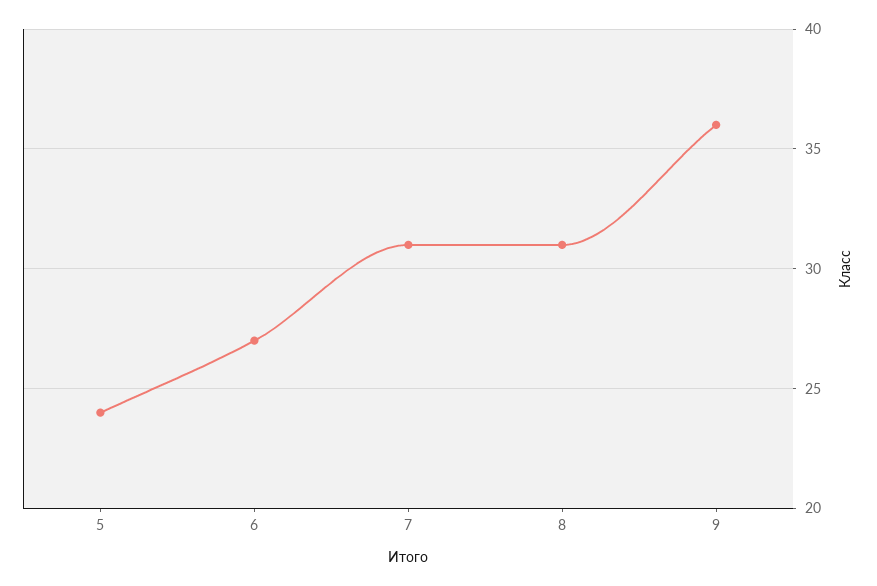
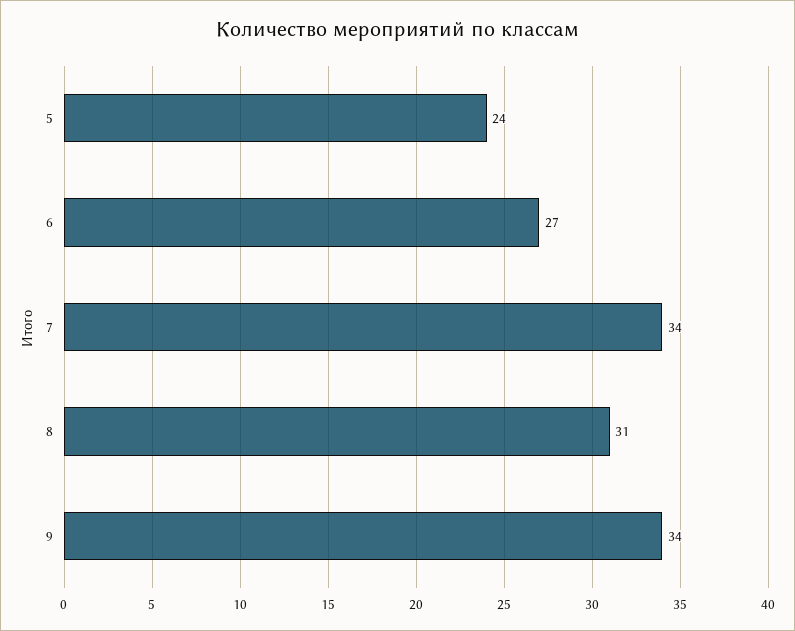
7: 31 -> 34
9: 36 -> 34

